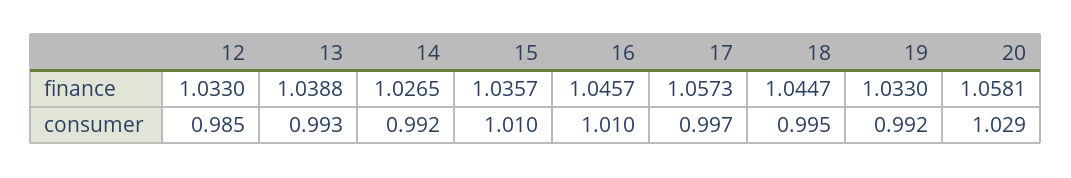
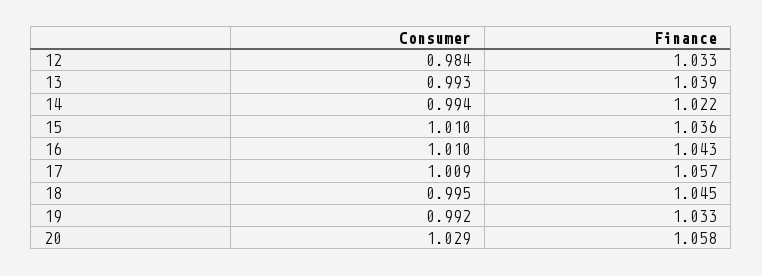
14, finance: 1.0265 -> 1.022
16, finance: 1.0457 -> 1.043
12, consumer: 0.985 -> 0.984
14, consumer: 0.992 -> 0.994
17, consumer: 0.997 -> 1.009

